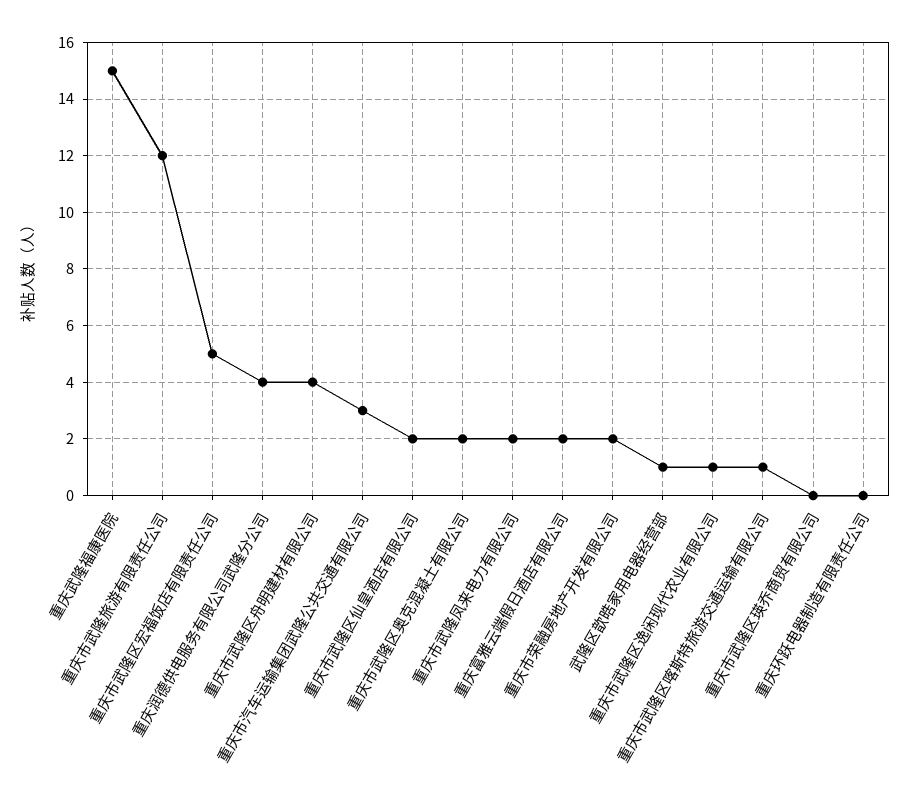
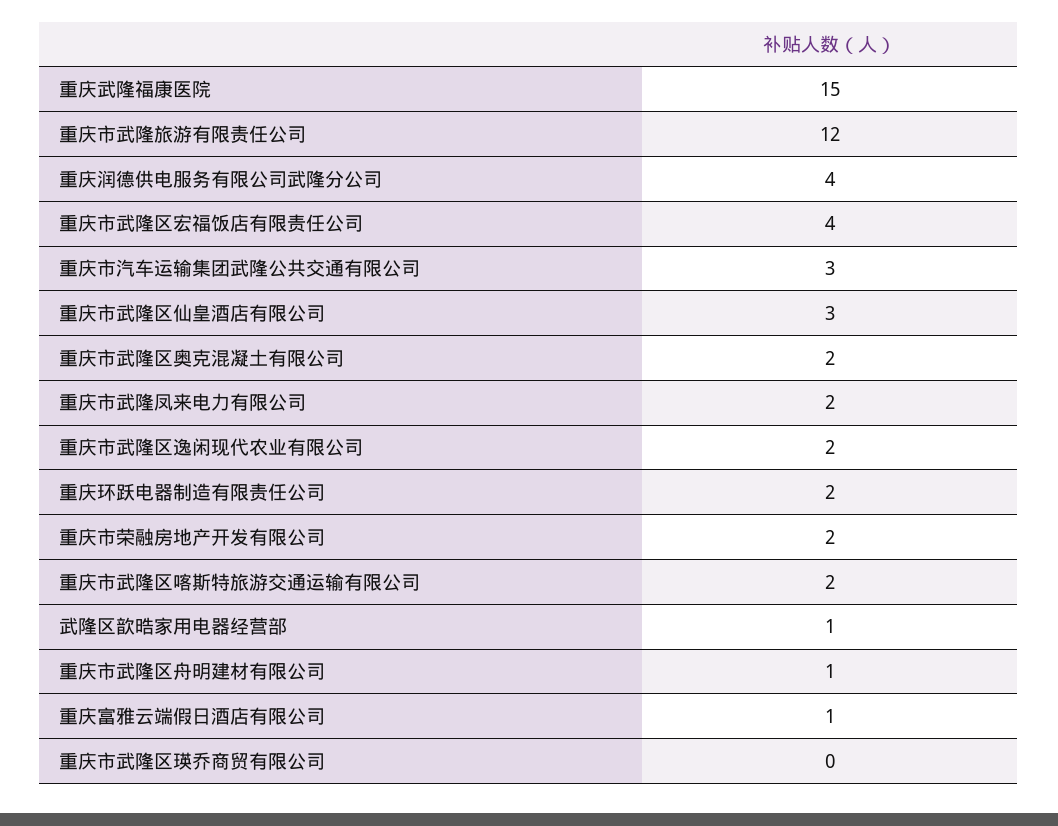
重庆市武隆区宏福饭店有限责任公司: 5 -> 4
重庆市武隆区舟明建材有限公司: 4 -> 1
重庆市武隆区仙皇酒店有限公司: 2 -> 3
重庆富雅云端假日酒店有限公司: 2 -> 1
重庆市武隆区逸闲现代农业有限公司: 1 -> 2
重庆市武隆区喀斯特旅游交通运输有限公司: 1 -> 2
重庆环跃电器制造有限责任公司: 0 -> 2

